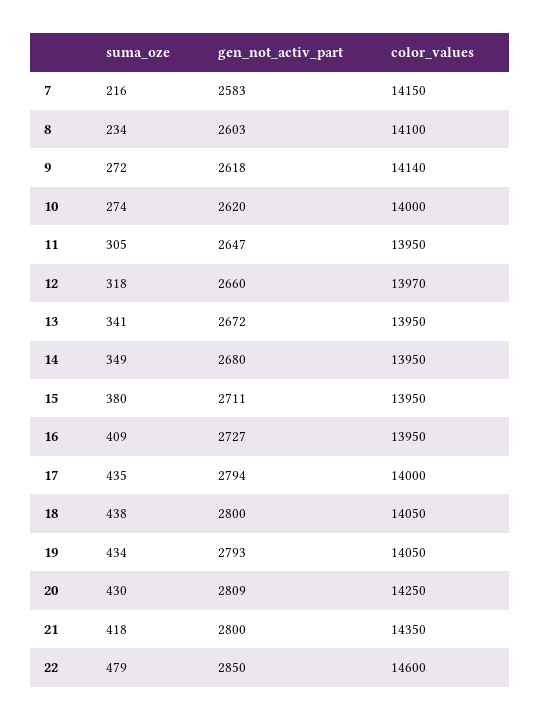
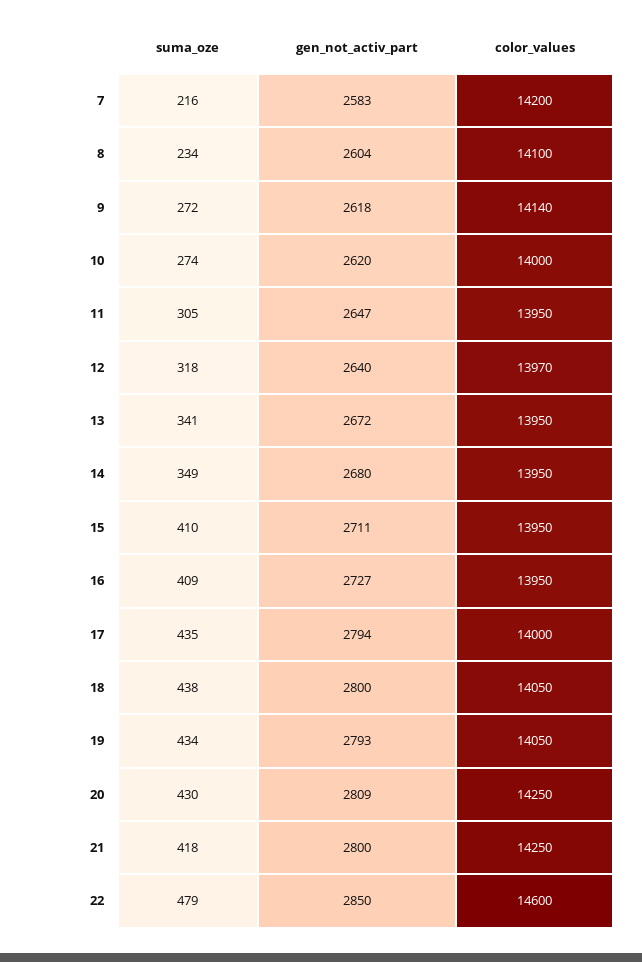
color_values, 7: 14150 -> 14200
gen_not_activ_part, 8: 2603 -> 2604
gen_not_activ_part, 12: 2660 -> 2640
suma_oze, 15: 380 -> 410
color_values, 21: 14350 -> 14250

